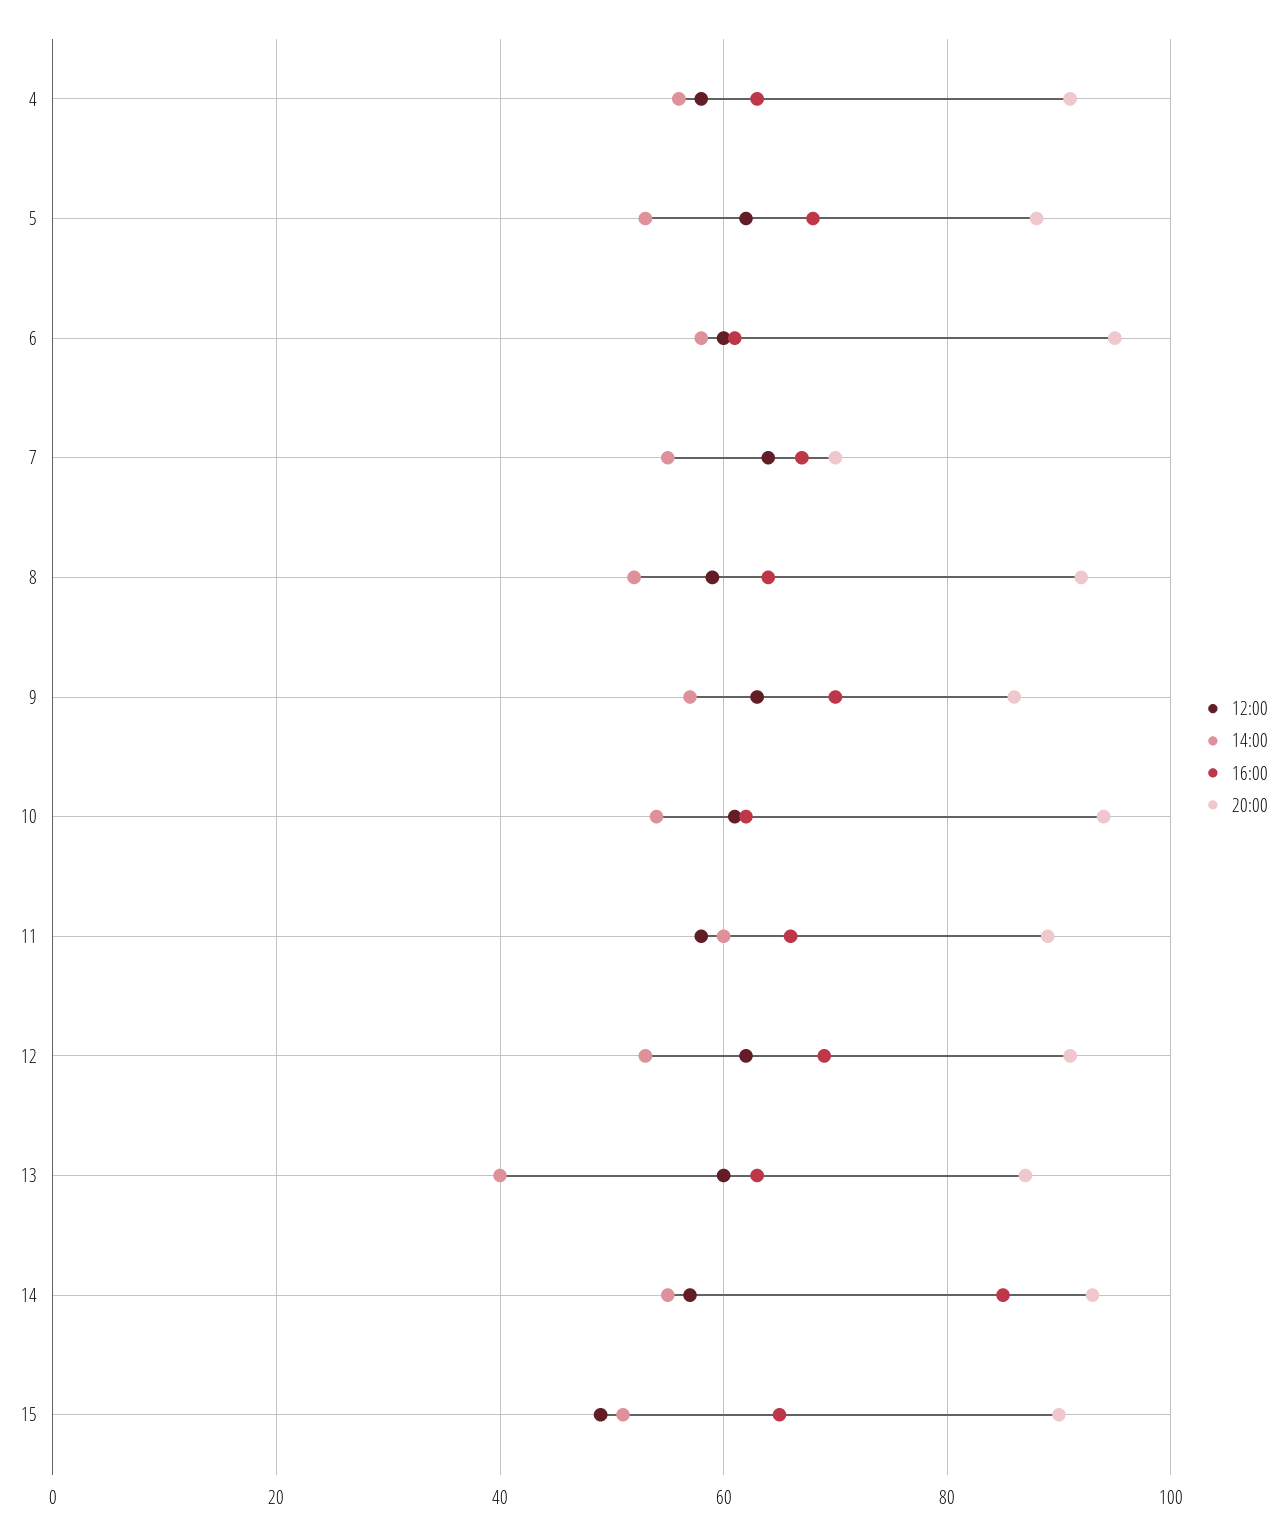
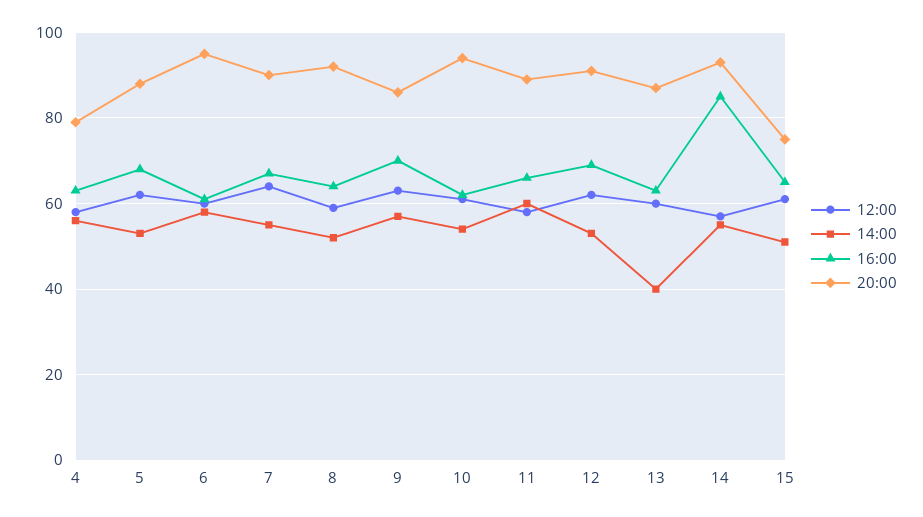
20:00, 4: 90 -> 80
20:00, 7: 70 -> 90
12:00, 15: 50 -> 60
20:00, 15: 90 -> 75

